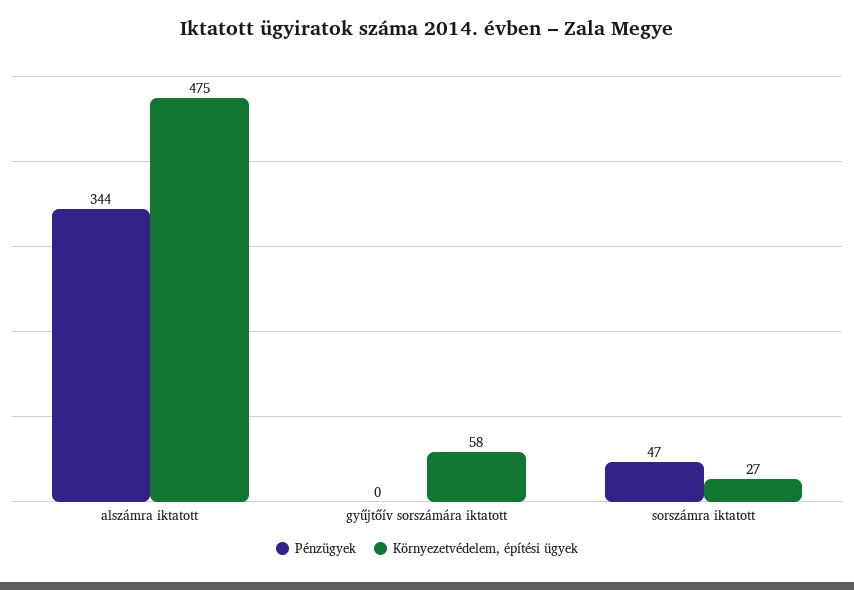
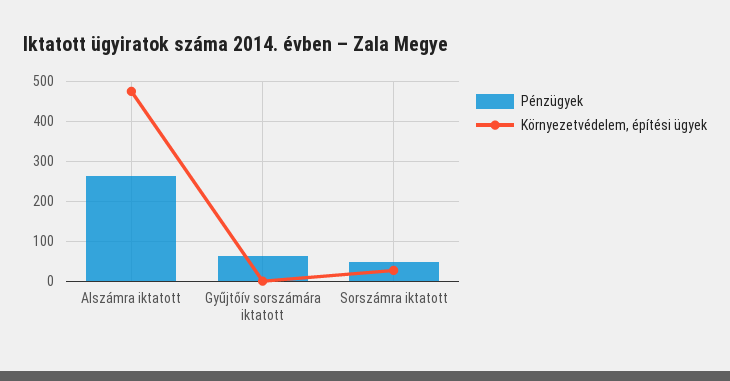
Pénzügyek, alszámra iktatott: 344 -> 260
Pénzügyek, gyűjtőív sorszámára iktatott: 0 -> 60
Környezetvédelem, építési ügyek, gyűjtőív sorszámára iktatott: 58 -> 0

